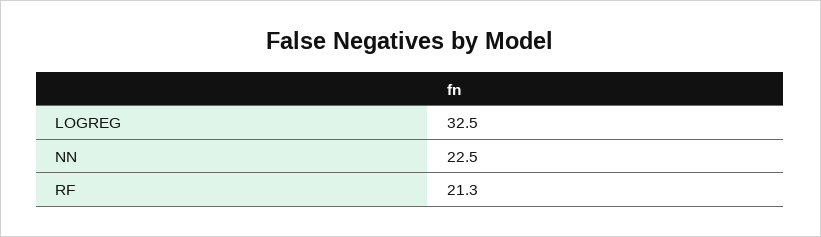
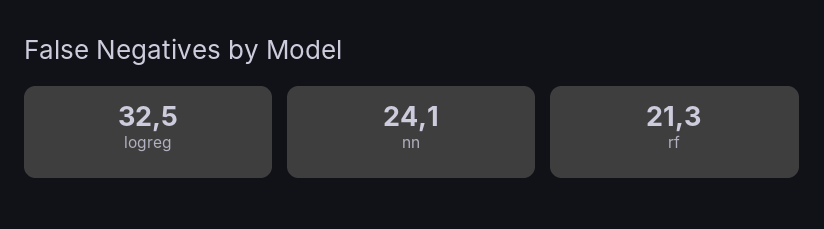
NN: 22.5 -> 24.1

